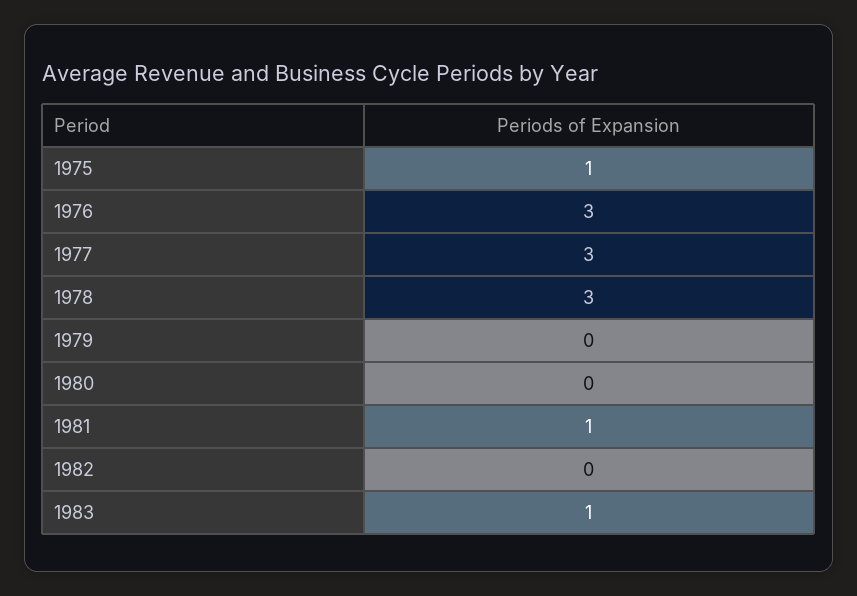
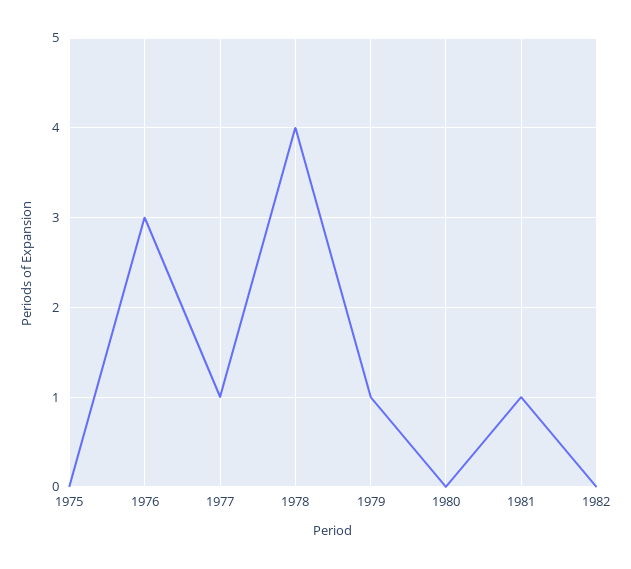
1975: 1 -> 0
1977: 3 -> 1
1978: 3 -> 4
1979: 0 -> 1
1983: 1 -> none

